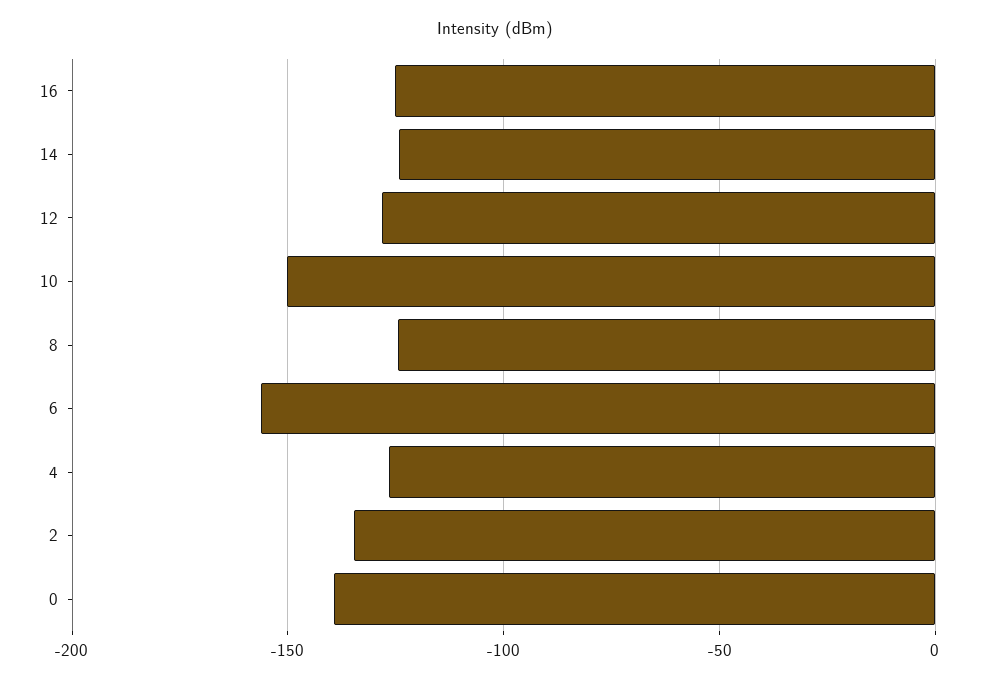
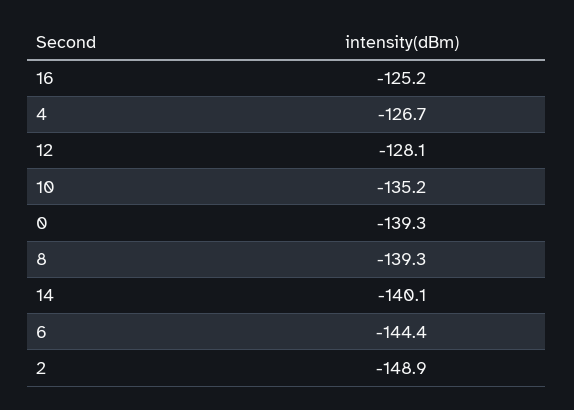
14: -125 -> -140.1
10: -150 -> -135.2
8: -125 -> -139.3
6: -155 -> -144.4
2: -135 -> -148.9

